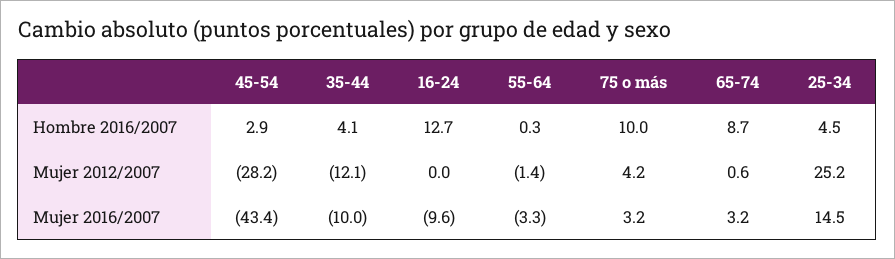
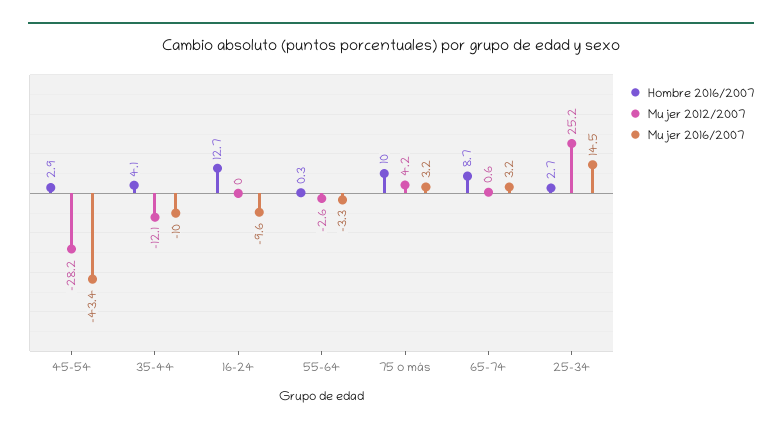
Hombre 2016/2007, 25-34: 4.5 -> 2.7
Mujer 2012/2007, 55-64: -1.4 -> -2.6

